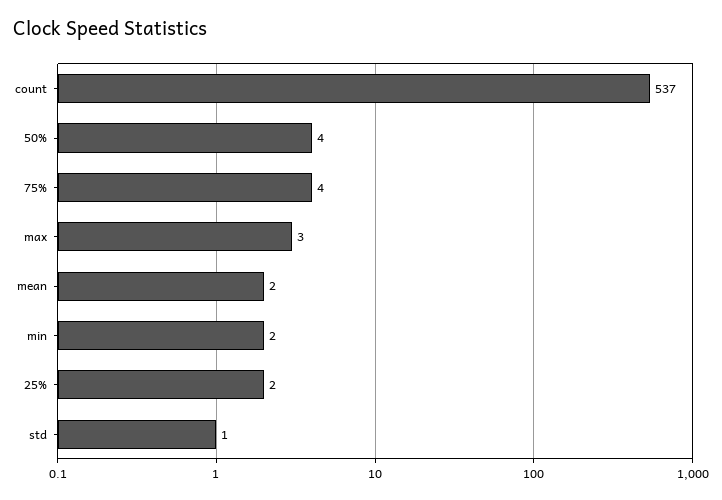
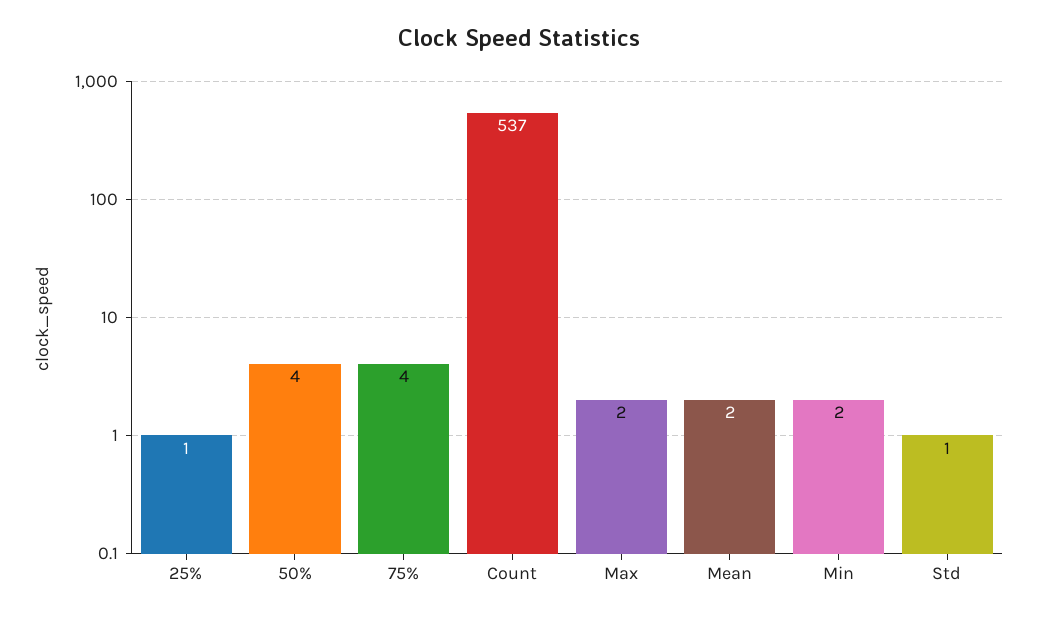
max: 3 -> 2
25%: 2 -> 1

